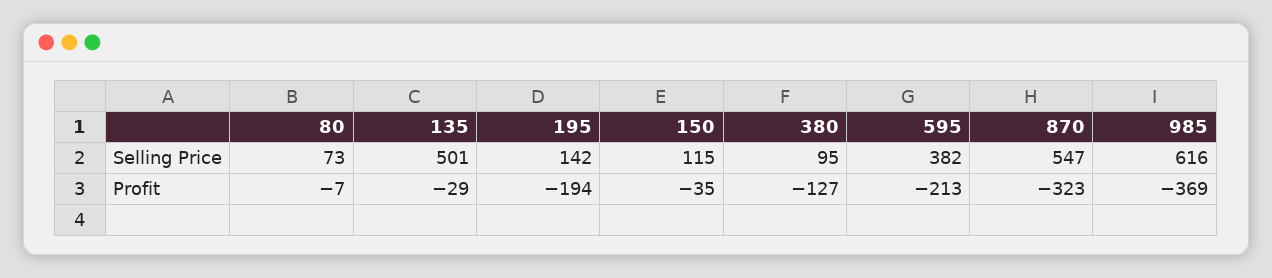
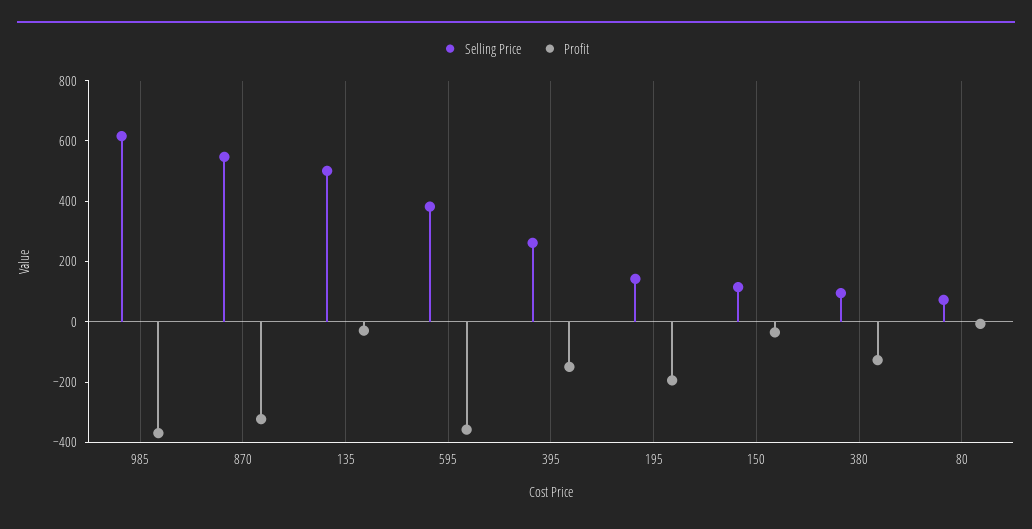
Profit, 595: -213 -> -350
Selling Price, 395: none -> 250
Profit, 395: none -> -150

